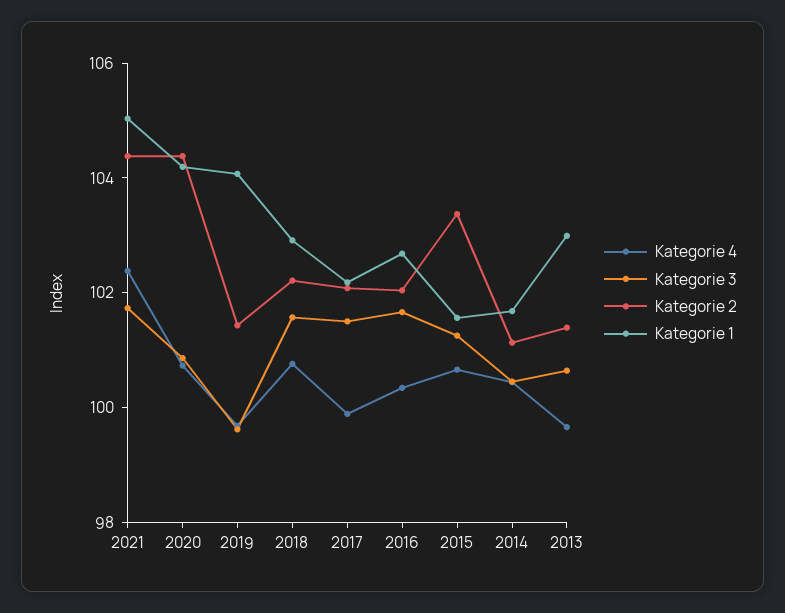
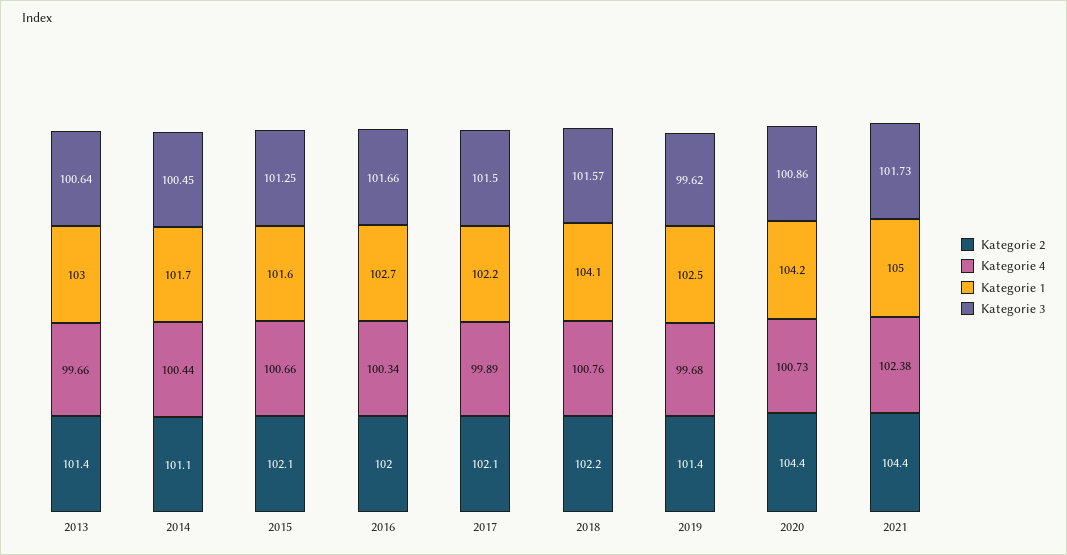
Kategorie 1, 2019: 104 -> 102.5
Kategorie 1, 2018: 103 -> 104.1
Kategorie 2, 2015: 103.5 -> 102.1

